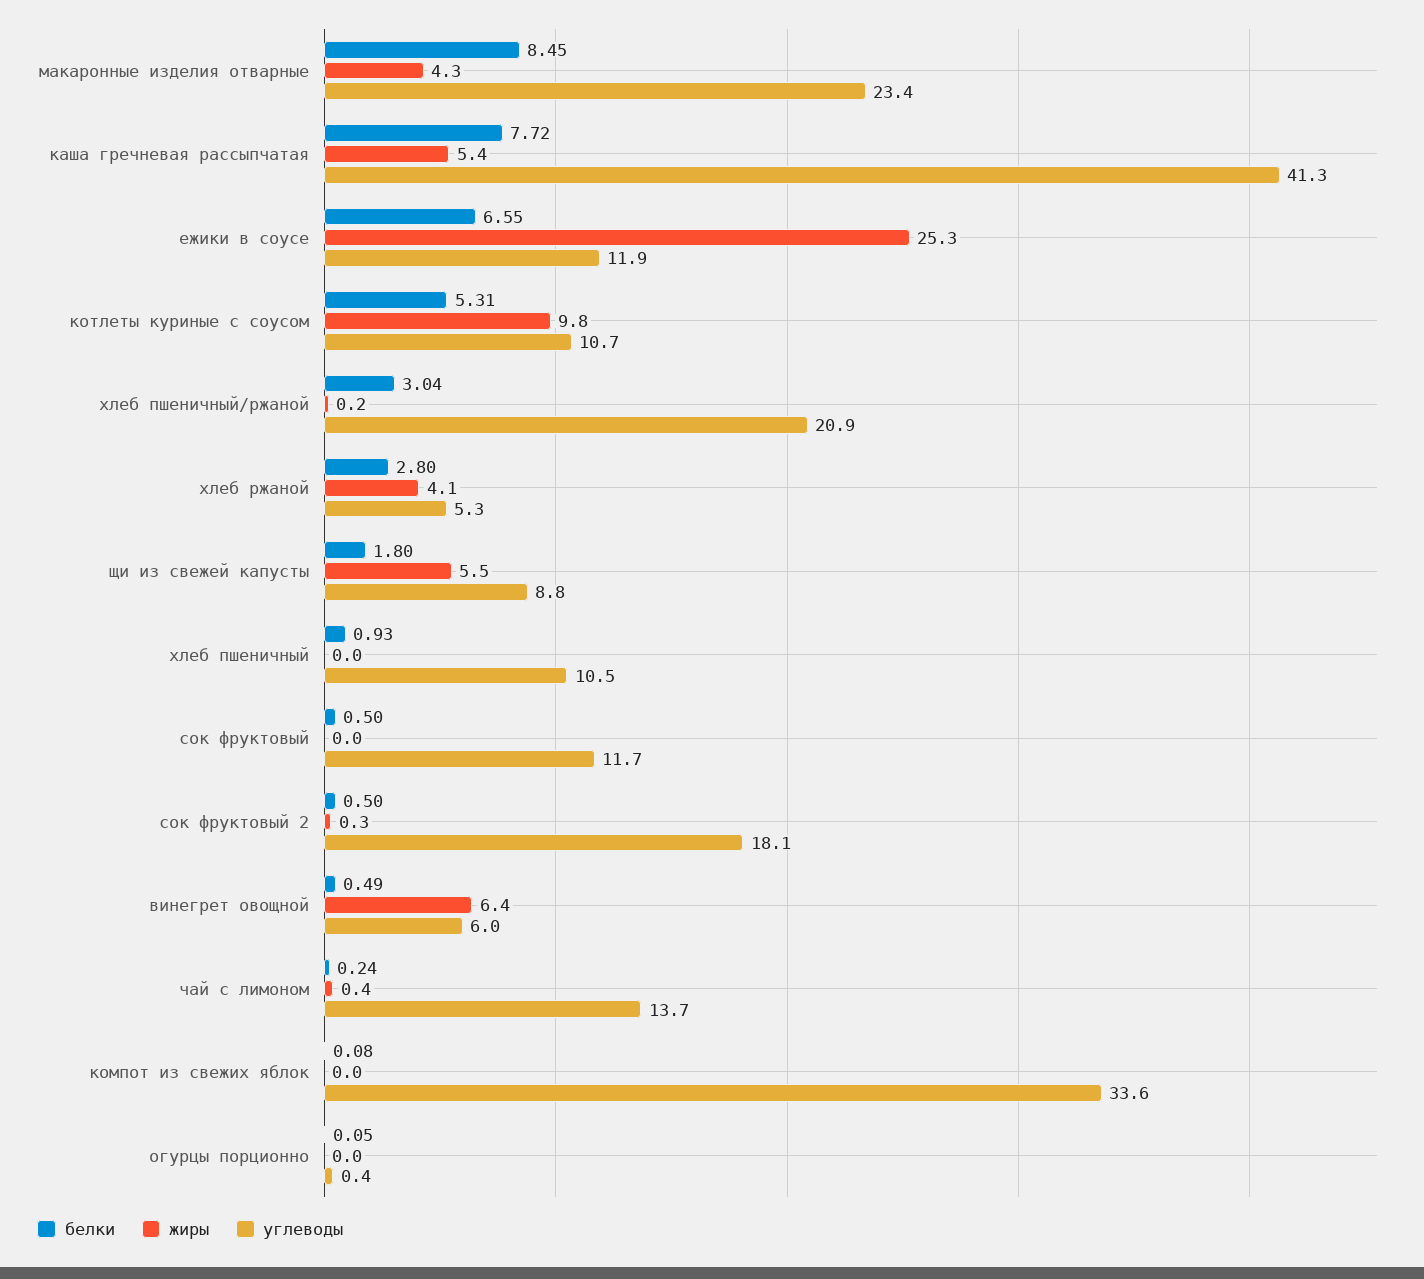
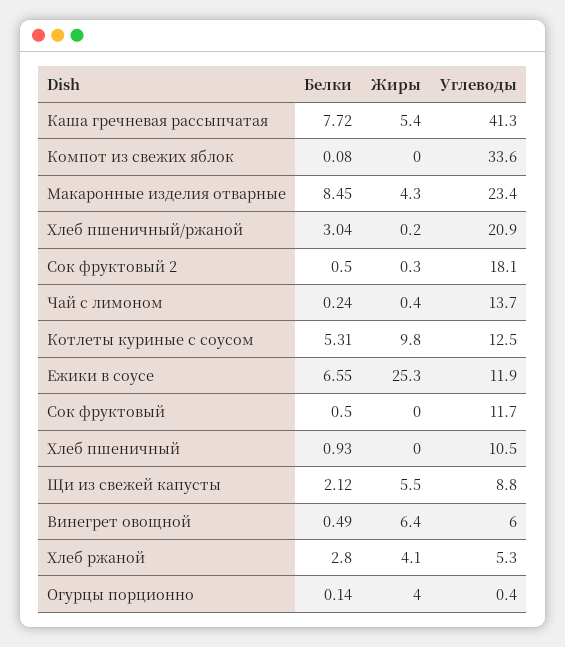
углеводы, котлеты куриные с соусом: 10.7 -> 12.5
белки, щи из свежей капусты: 1.8 -> 2.12
белки, огурцы порционно: 0.05 -> 0.14
жиры, огурцы порционно: 0 -> 4

